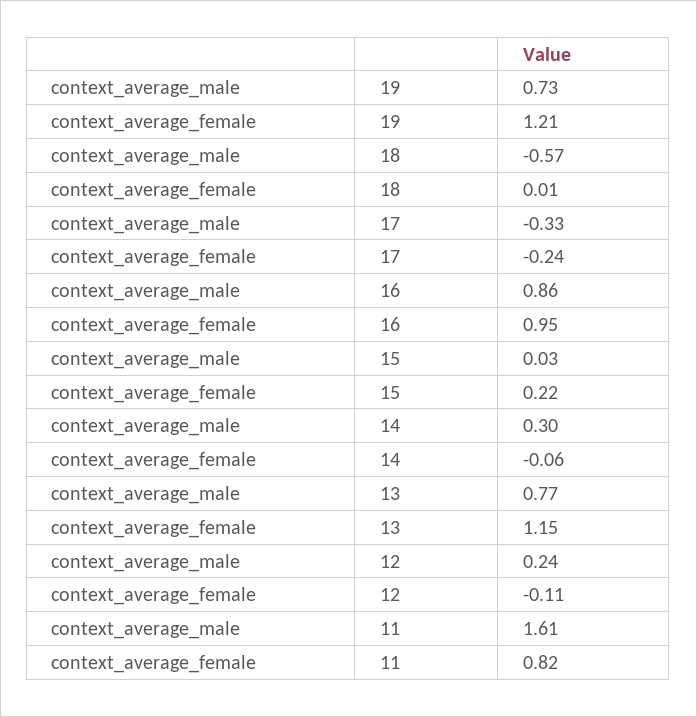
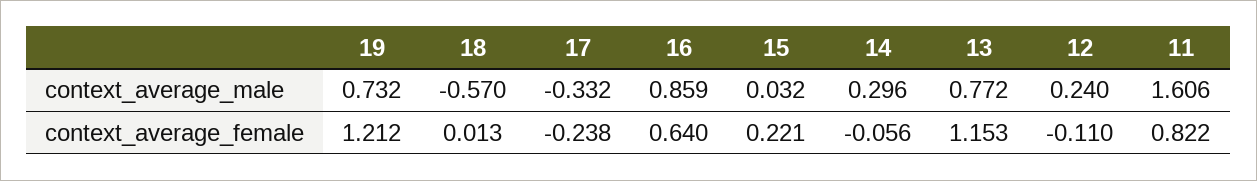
context_average_female, 16: 0.95 -> 0.64

